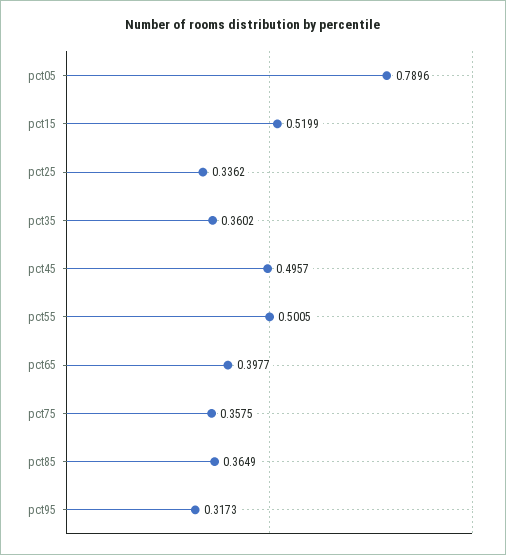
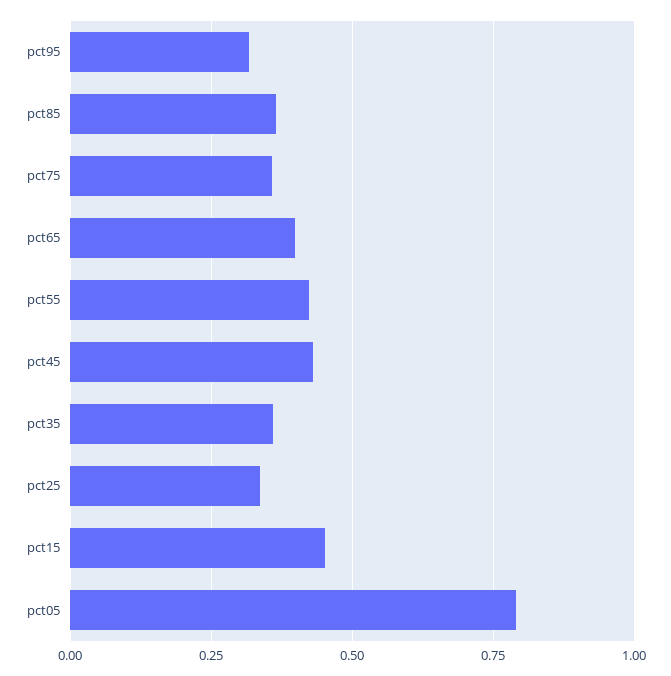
pct15: 0.5199 -> 0.45
pct45: 0.4957 -> 0.425
pct55: 0.5005 -> 0.425

